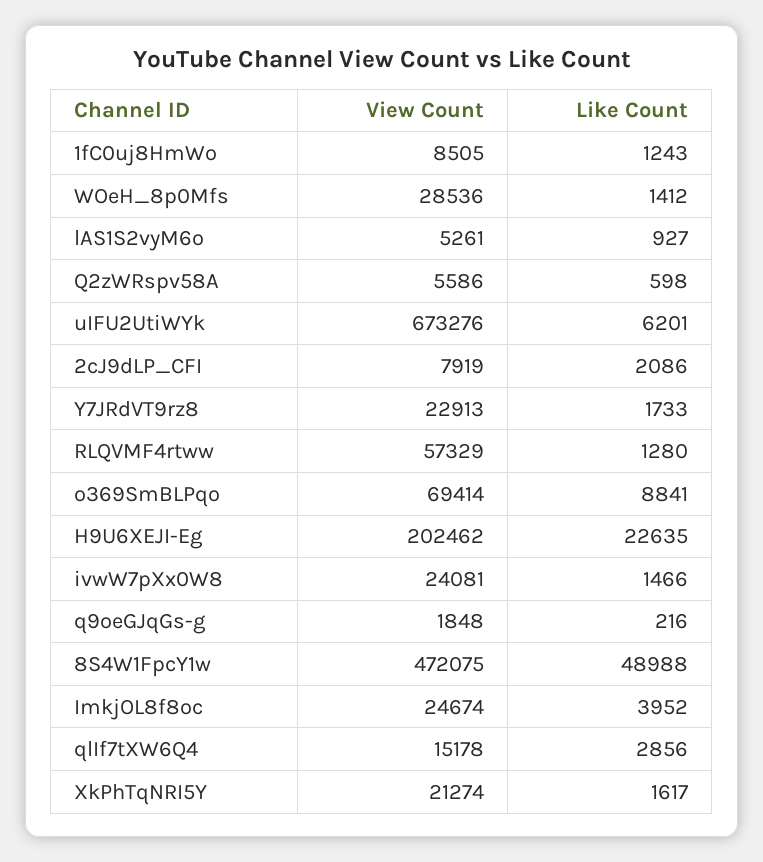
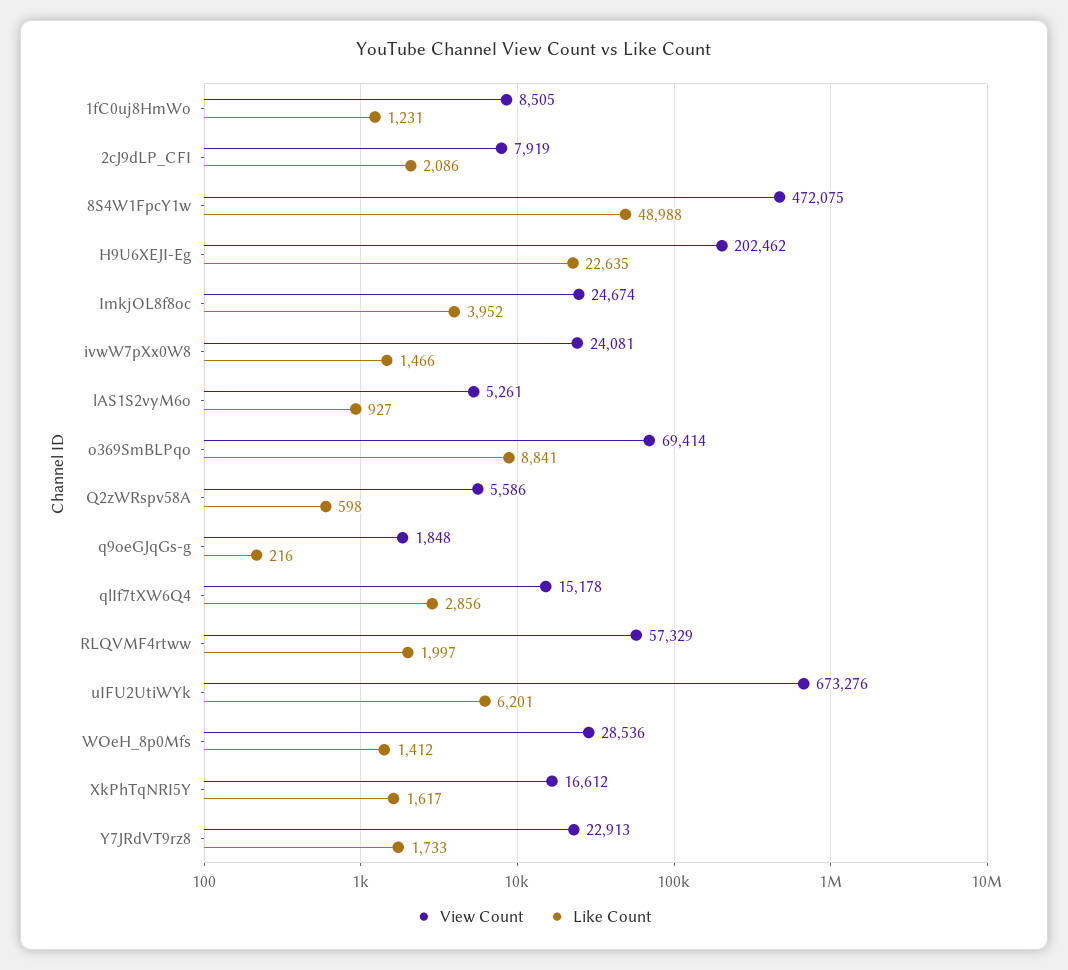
Like Count, 1fC0uj8HmWo: 1243 -> 1231
Like Count, RLQVMF4rtww: 1280 -> 1997
View Count, XkPhTqNRI5Y: 21274 -> 16612

